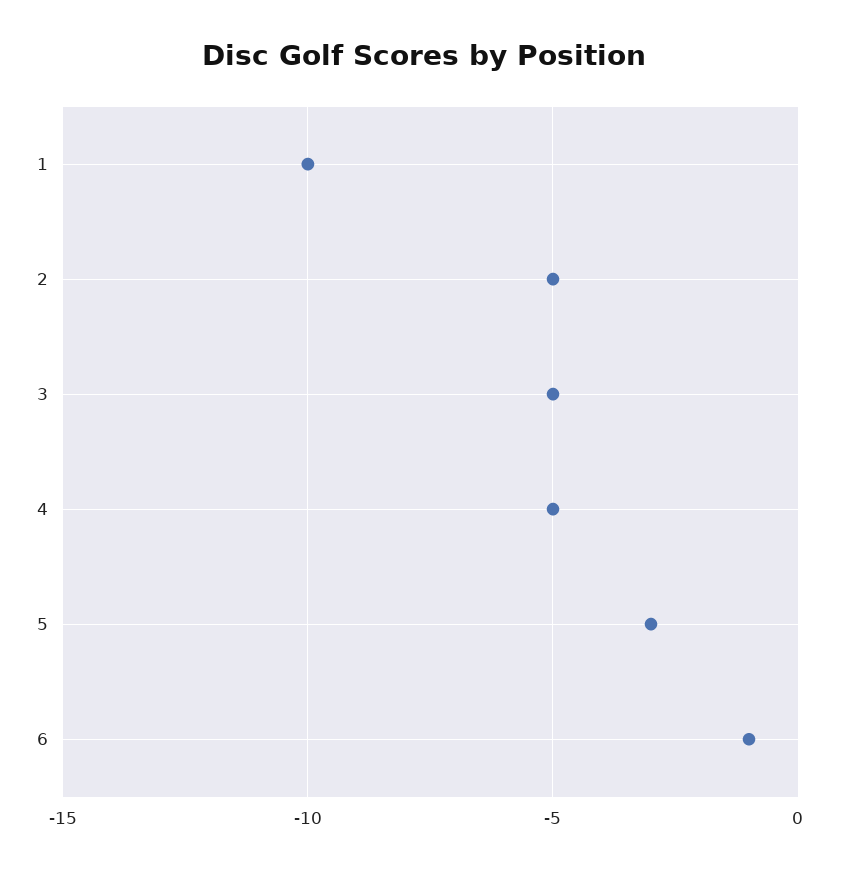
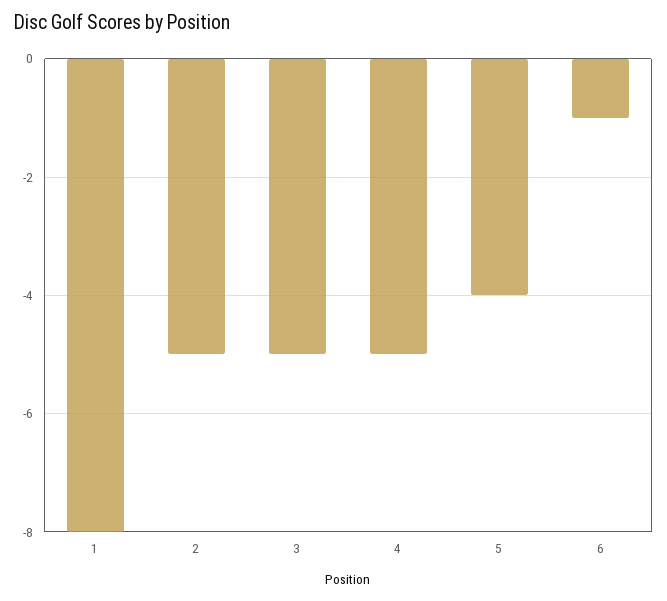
1: -10 -> -8
5: -3 -> -4

